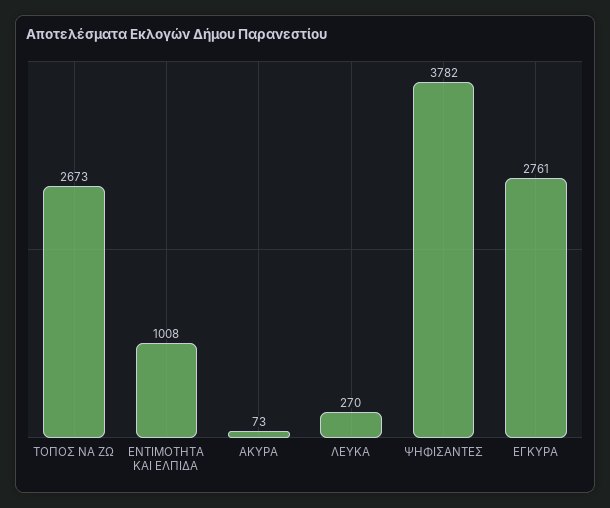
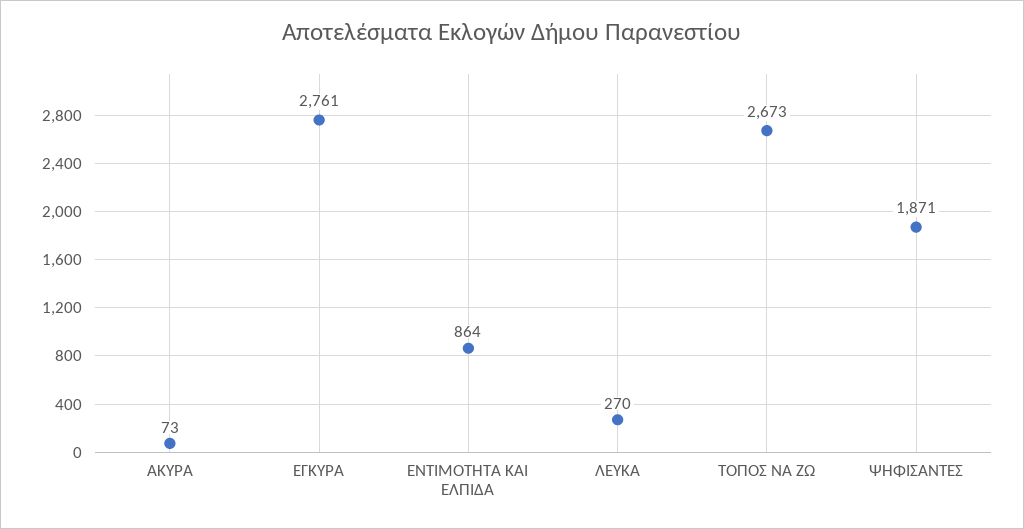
ΕΝΤΙΜΟΤΗΤΑ ΚΑΙ ΕΛΠΙΔΑ: 1008 -> 864
ΨΗΦΙΣΑΝΤΕΣ: 3782 -> 1871

